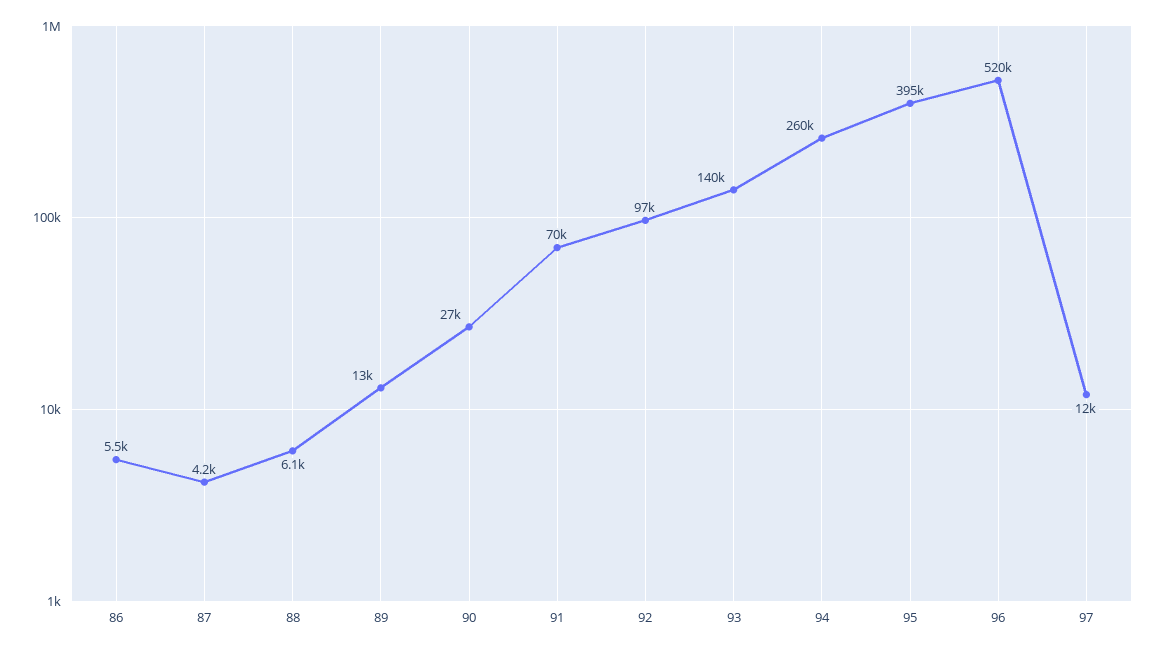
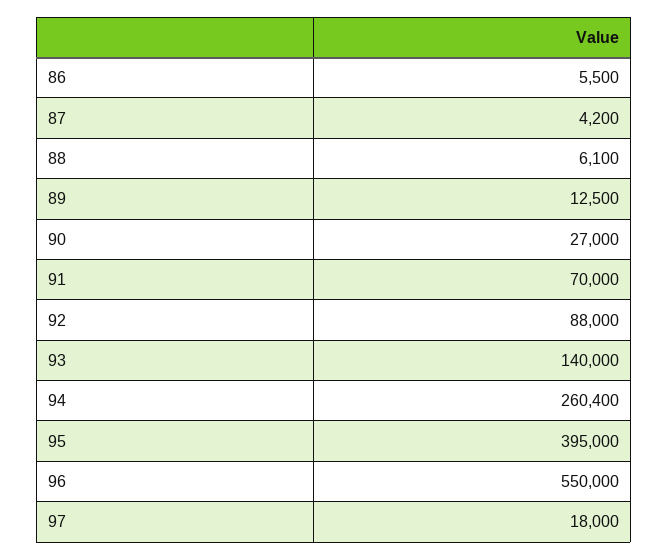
92: 97000 -> 88000
96: 520000 -> 550000
97: 12000 -> 18000

